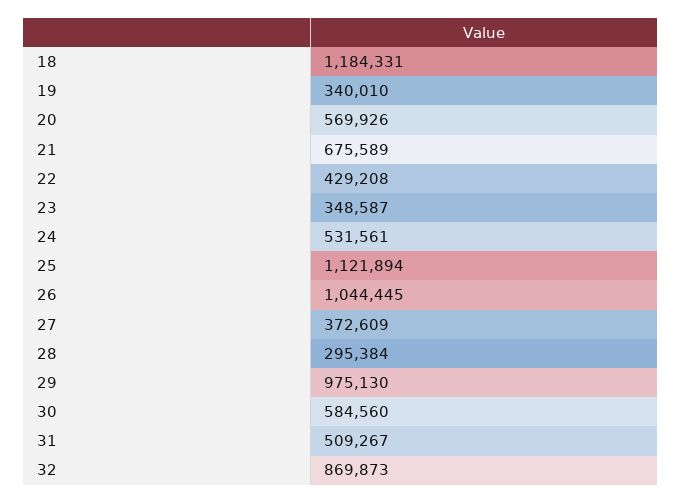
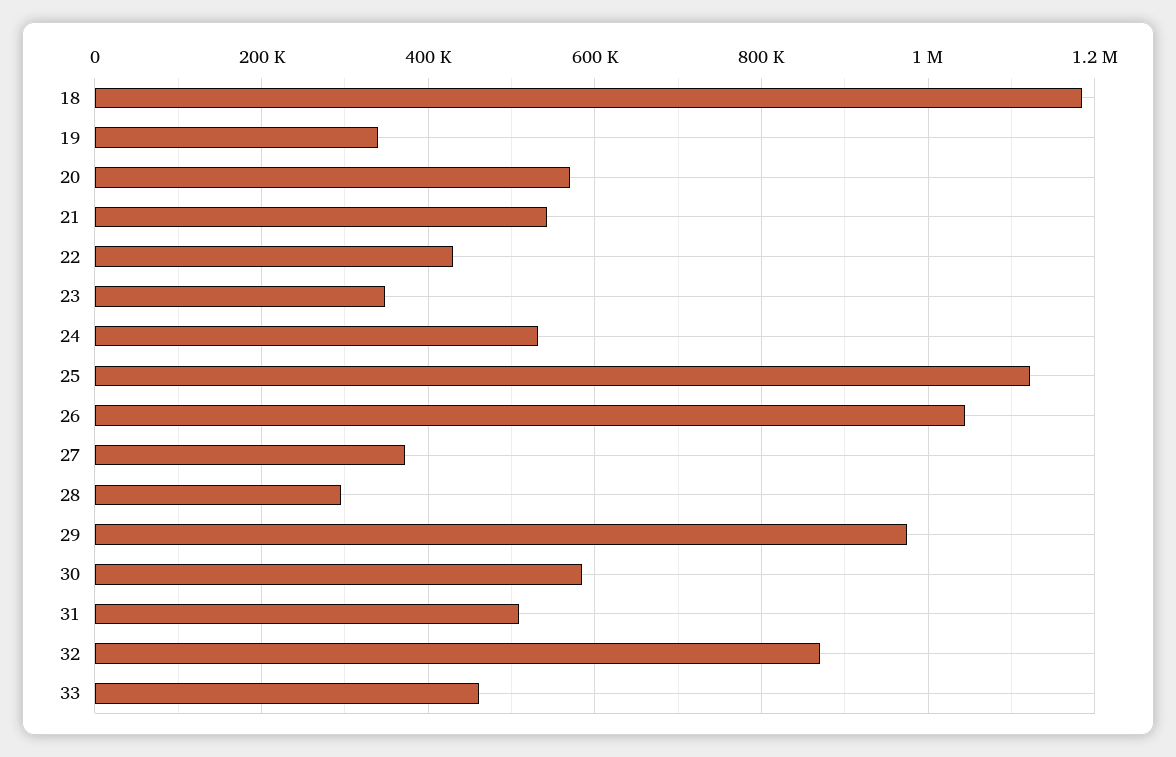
21: 675589 -> 540000
33: none -> 460000

